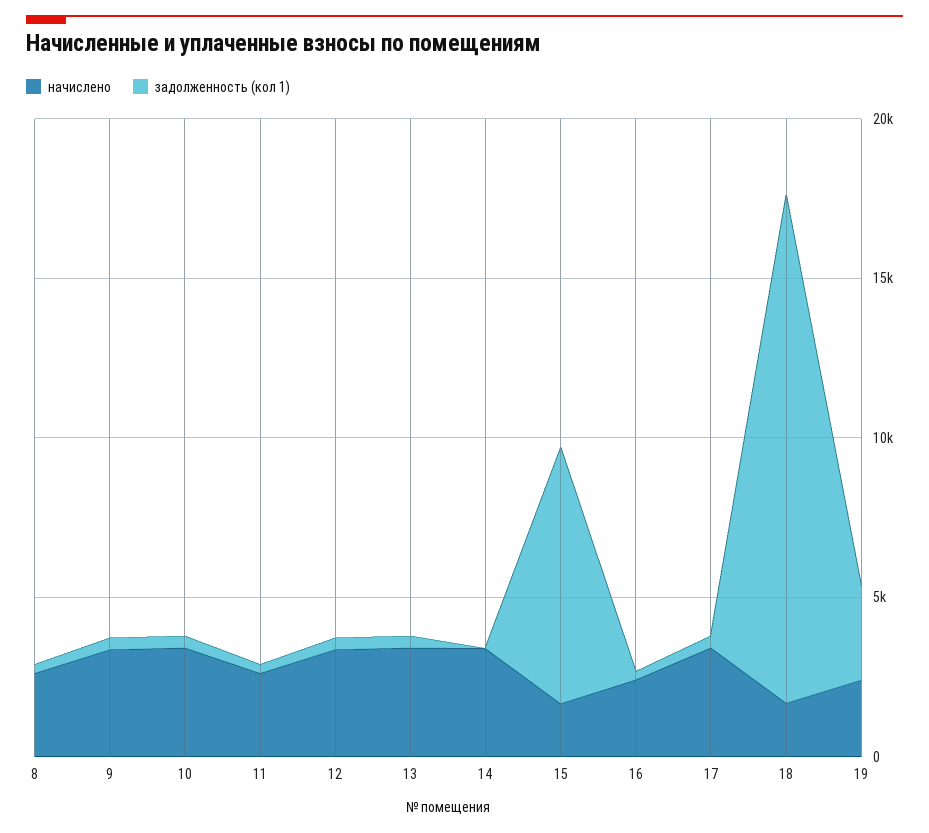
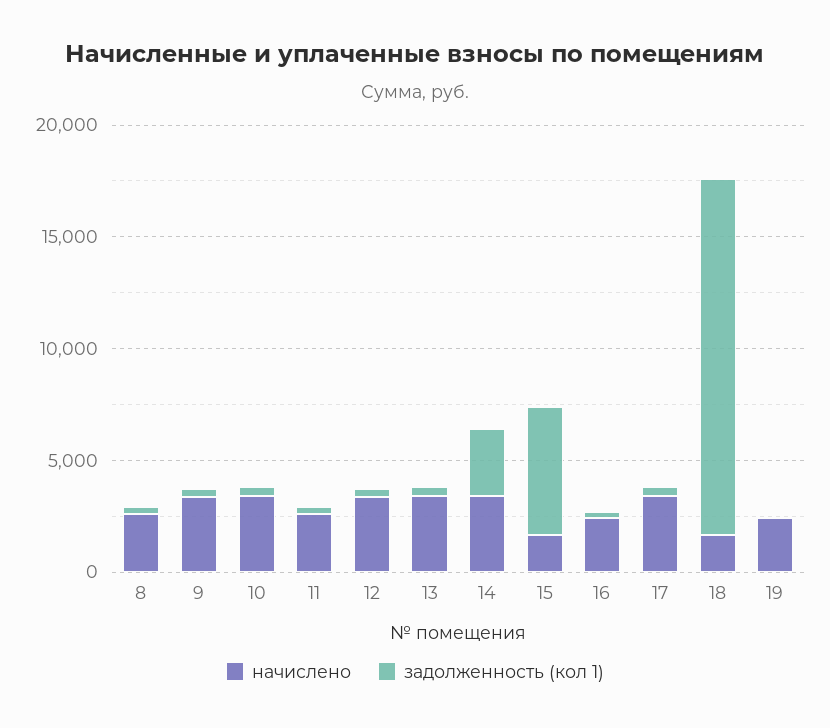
задолженность (кол 1), 14: 0 -> 3000
задолженность (кол 1), 15: 8000 -> 6000
задолженность (кол 1), 19: 3000 -> 0

